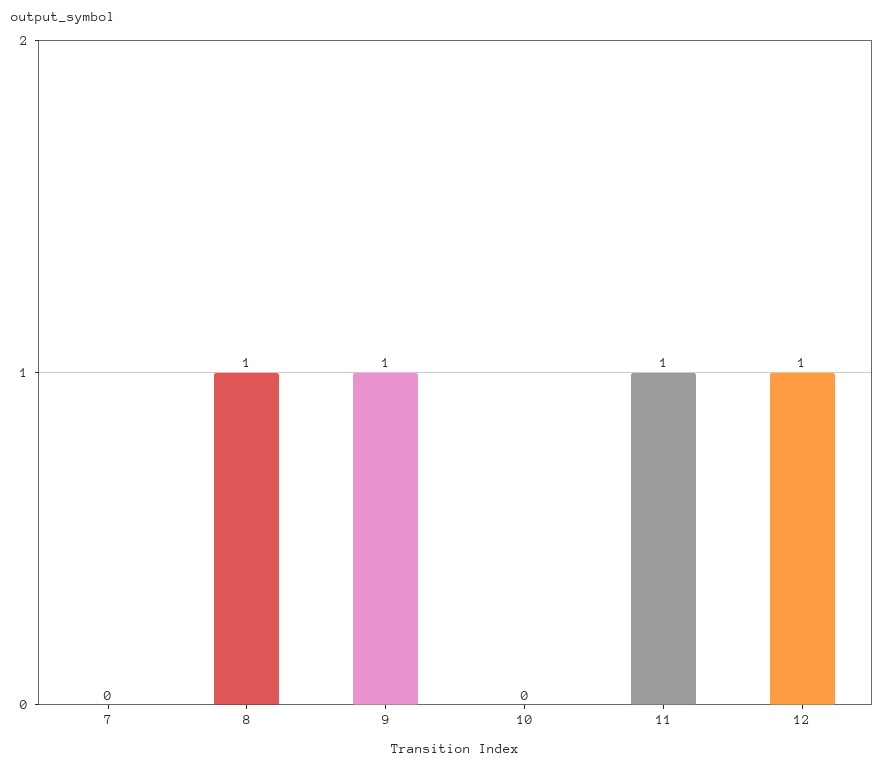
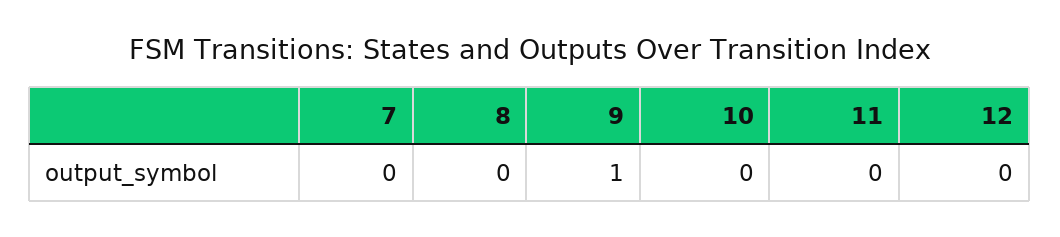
8: 1 -> 0
11: 1 -> 0
12: 1 -> 0

